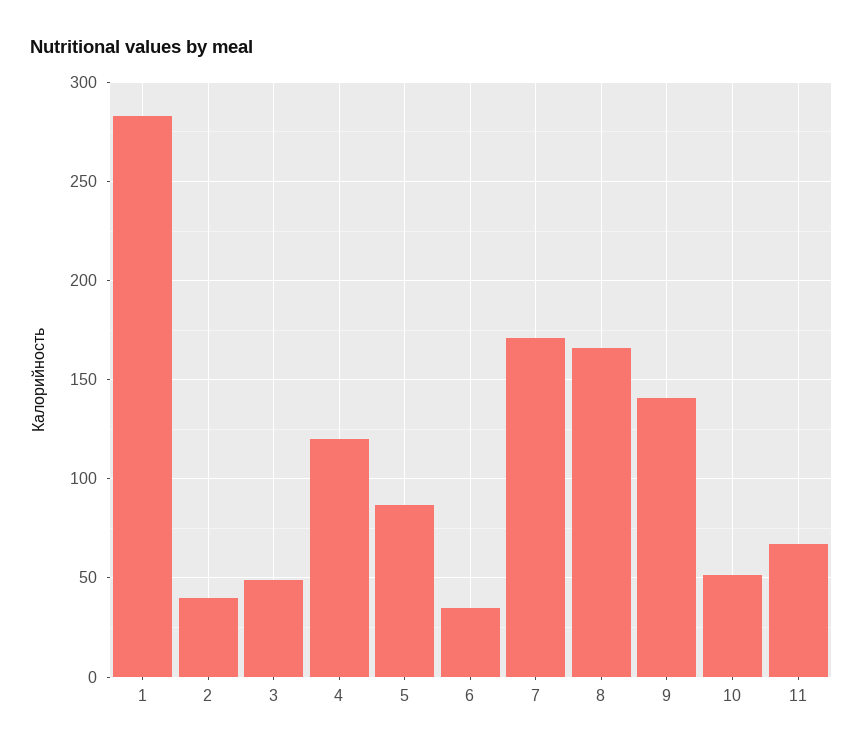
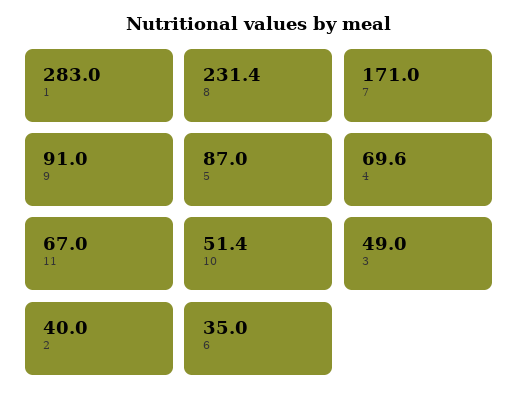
4: 120 -> 69.6
8: 165 -> 231.4
9: 140 -> 91

